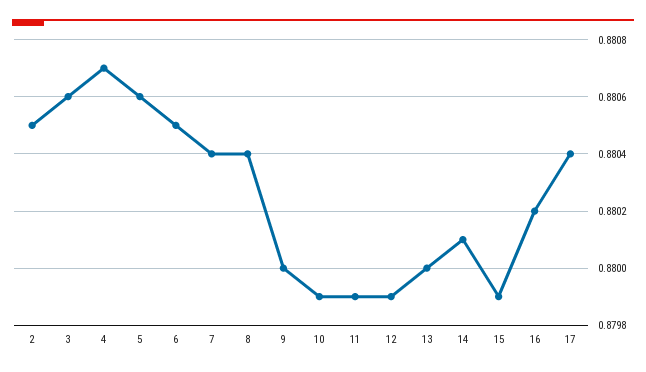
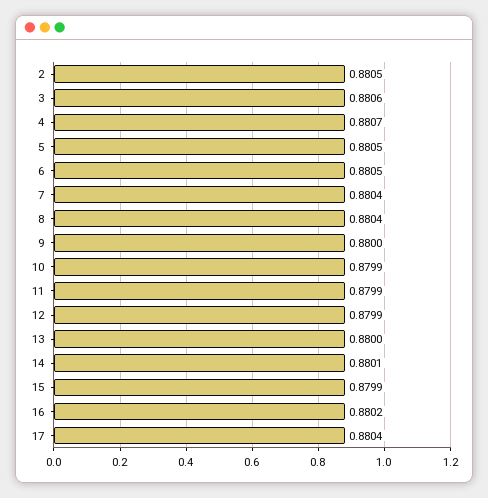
5: 0.8806 -> 0.8805

